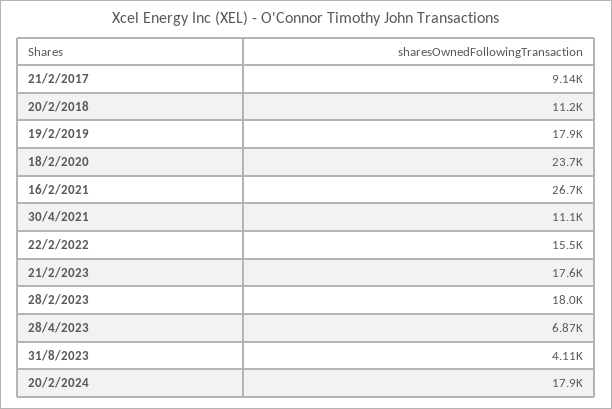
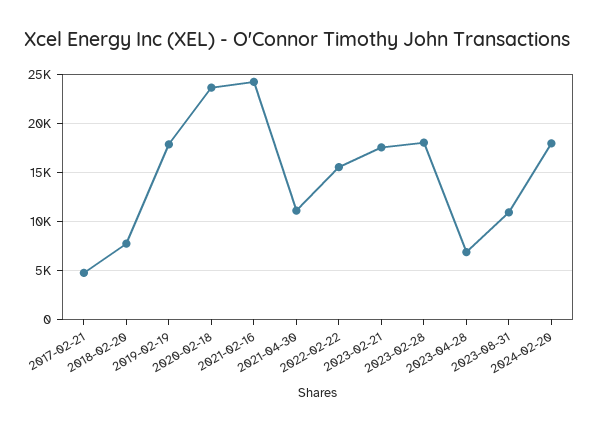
21/2/2017: 9140 -> 5000
20/2/2018: 11200 -> 8000
16/2/2021: 26700 -> 24000
31/8/2023: 4110 -> 11000

